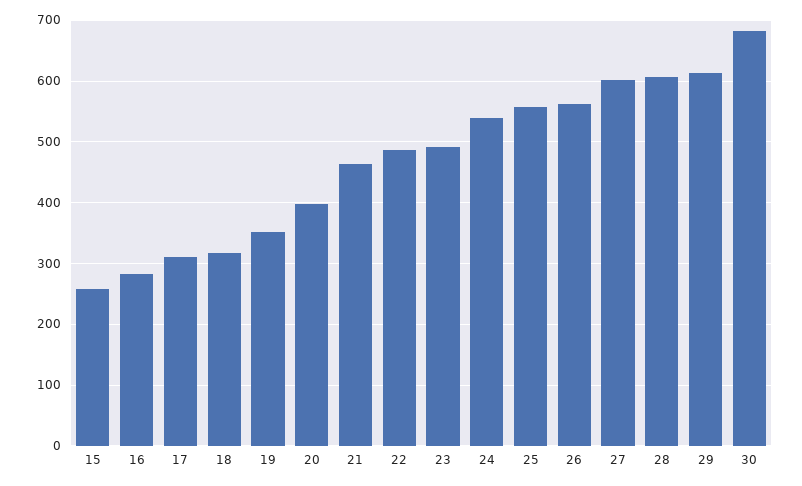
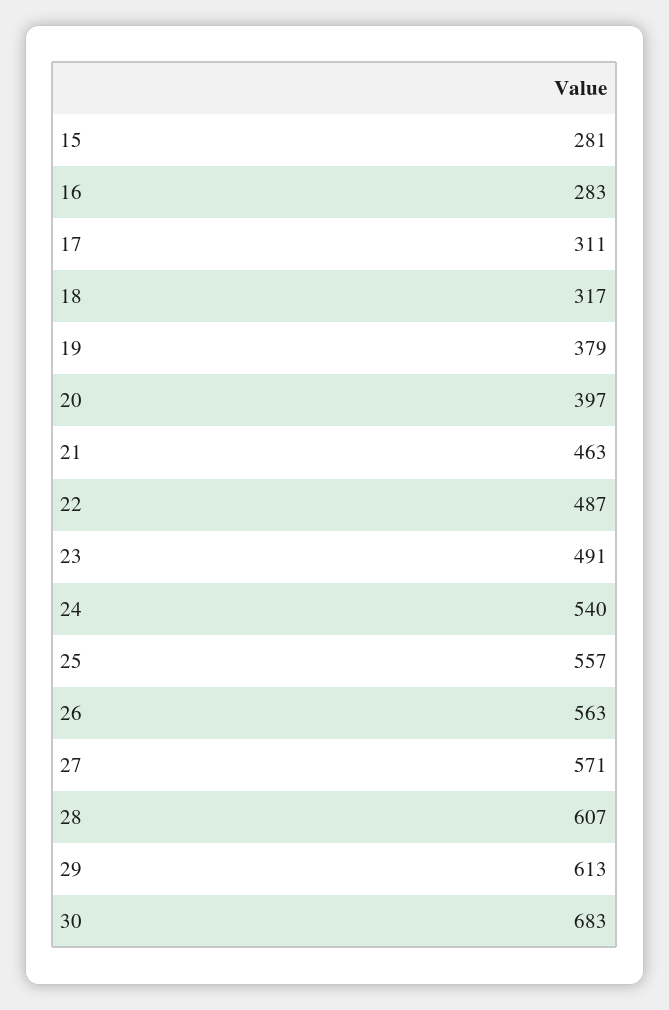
15: 260 -> 281
19: 350 -> 379
27: 600 -> 571

